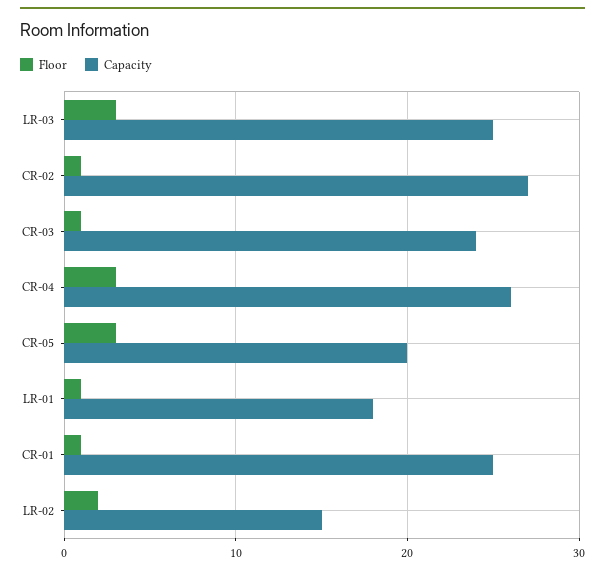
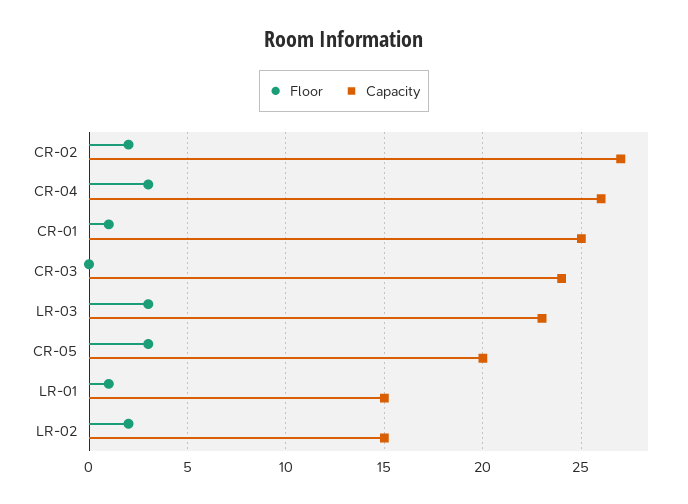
Capacity, LR-03: 25 -> 23
Floor, CR-02: 1 -> 2
Floor, CR-03: 1 -> 0
Capacity, LR-01: 18 -> 15

